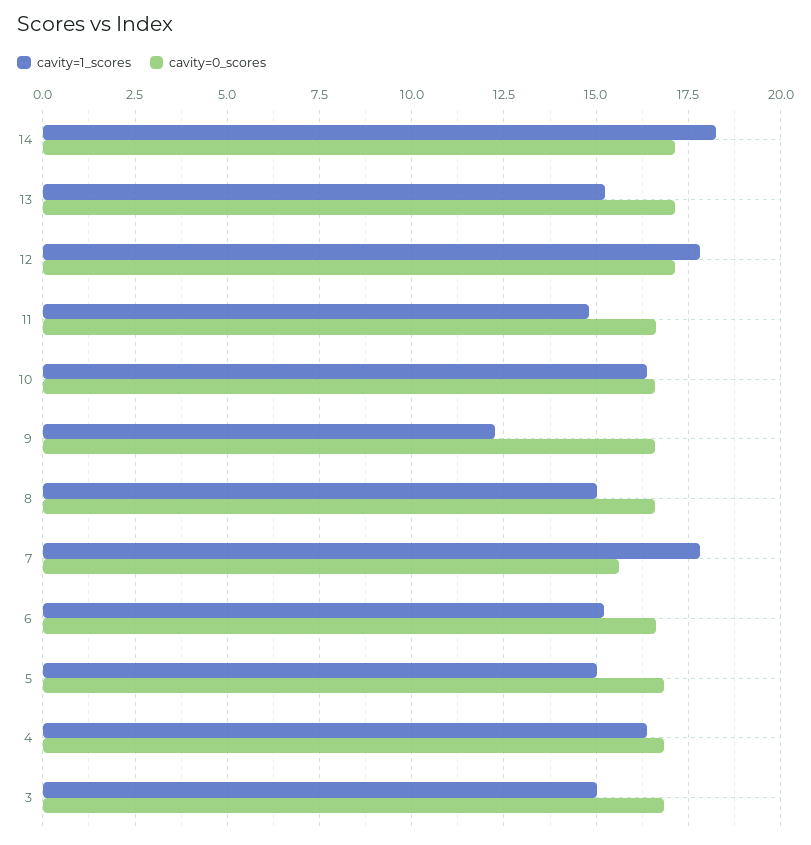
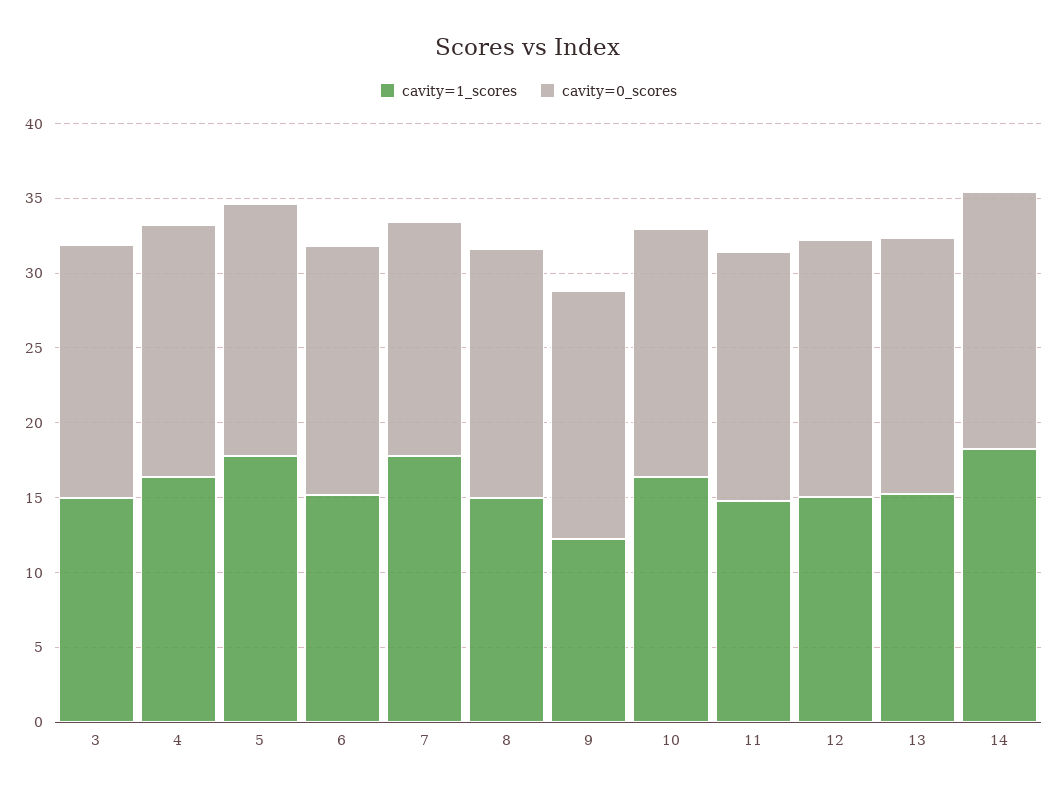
cavity=1_scores, 12: 17.75 -> 15
cavity=1_scores, 5: 15 -> 18

